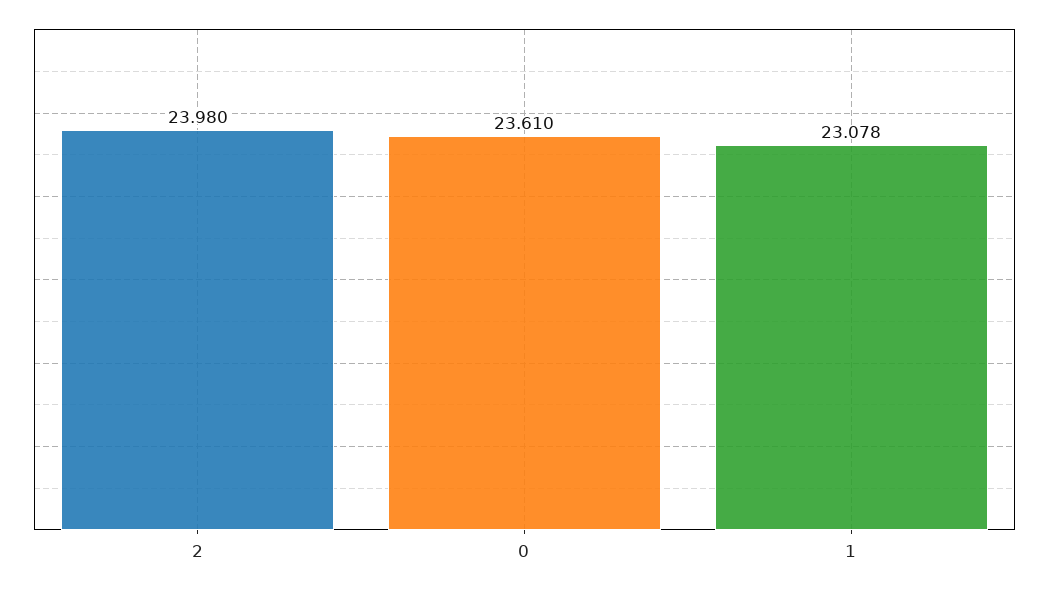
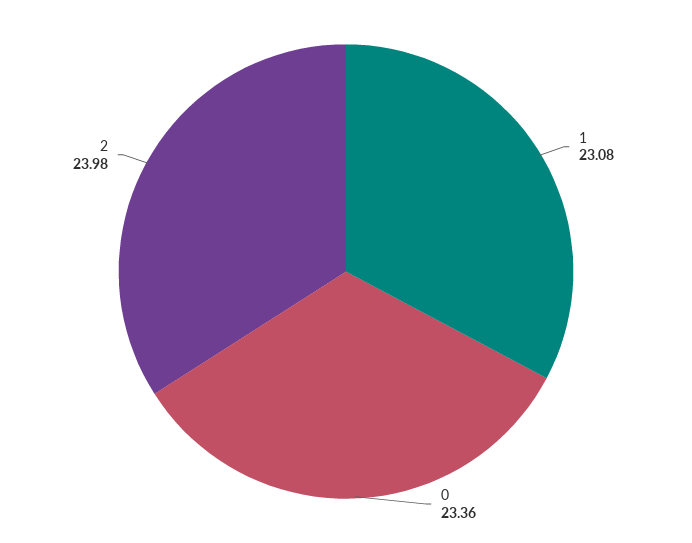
0: 23.61 -> 23.36

